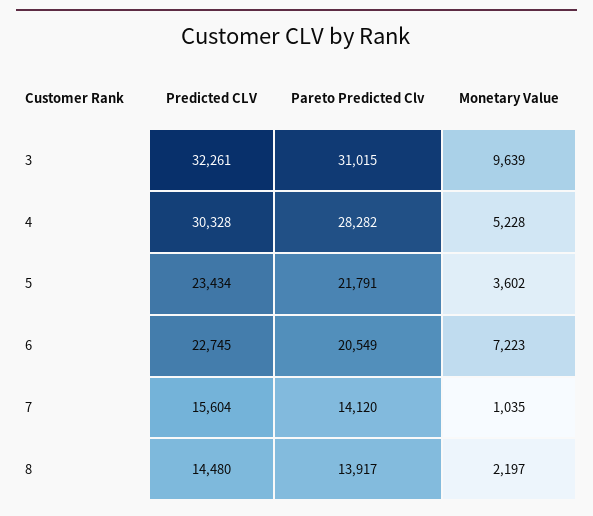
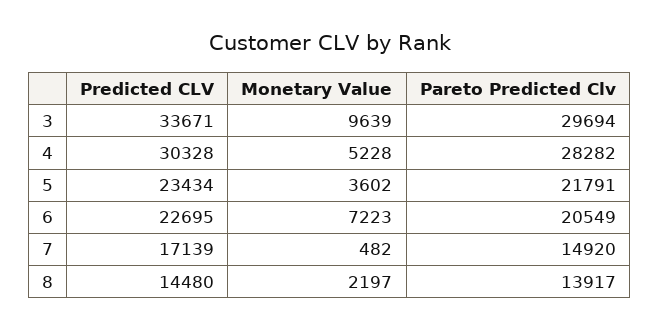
Predicted CLV, 3: 32261 -> 33671
Pareto Predicted Clv, 3: 31015 -> 29694
Predicted CLV, 6: 22745 -> 22695
Predicted CLV, 7: 15604 -> 17139
Pareto Predicted Clv, 7: 14120 -> 14920
Monetary Value, 7: 1035 -> 482

